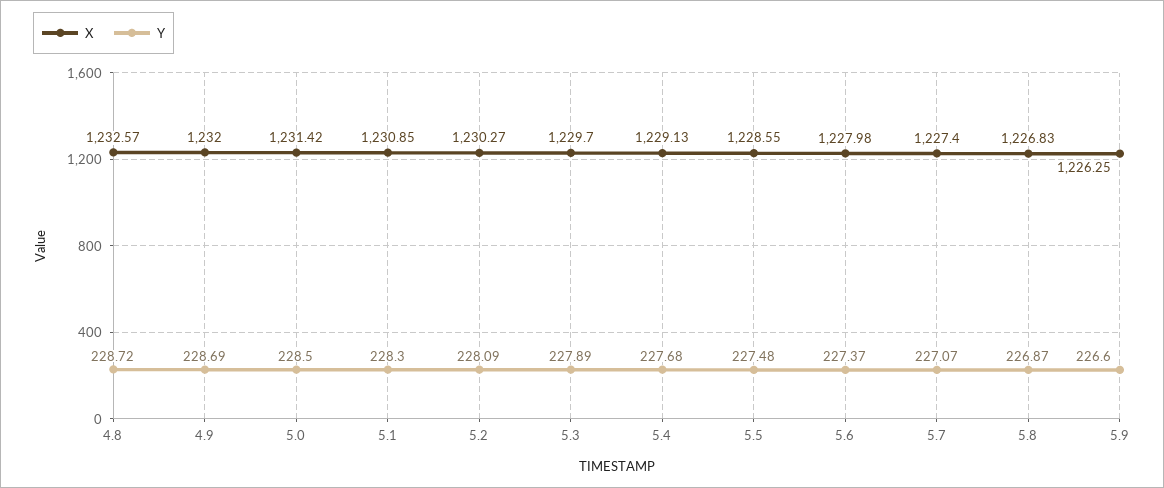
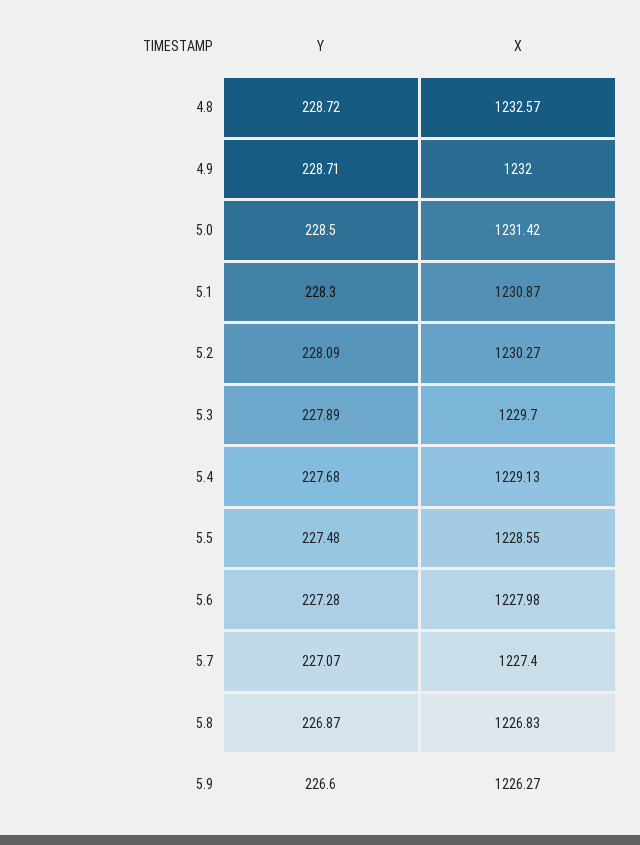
Y, 4.9: 228.69 -> 228.71
X, 5.1: 1230.85 -> 1230.87
Y, 5.6: 227.37 -> 227.28
X, 5.9: 1226.25 -> 1226.27

